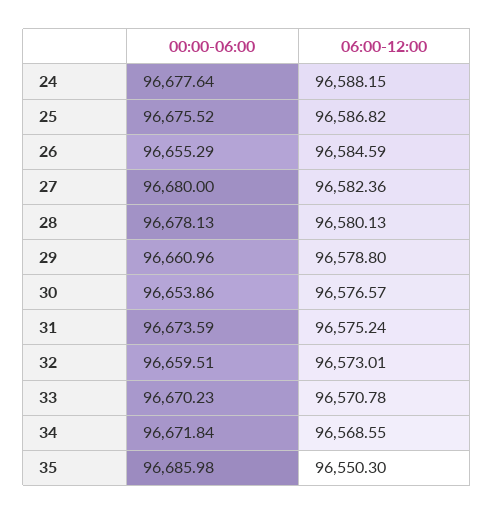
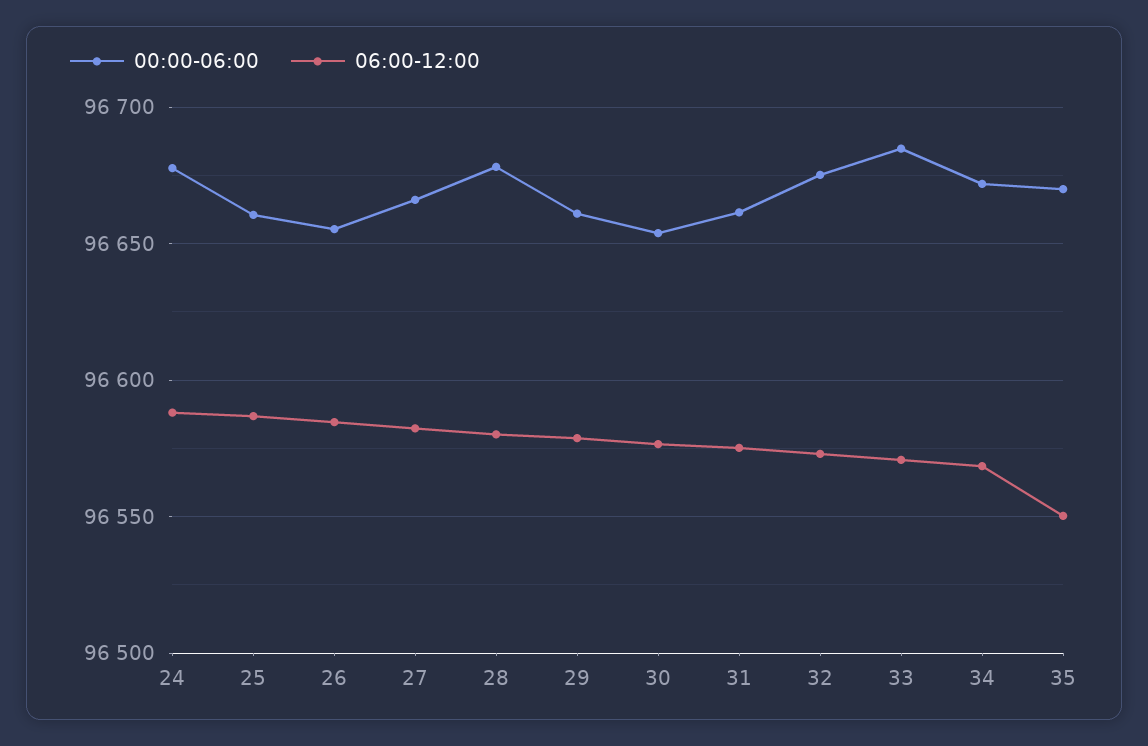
00:00-06:00, 25: 96675.52 -> 96660
00:00-06:00, 27: 96680 -> 96665
00:00-06:00, 31: 96673.59 -> 96660
00:00-06:00, 32: 96659.51 -> 96675
00:00-06:00, 33: 96670.23 -> 96685
00:00-06:00, 35: 96685.98 -> 96670

